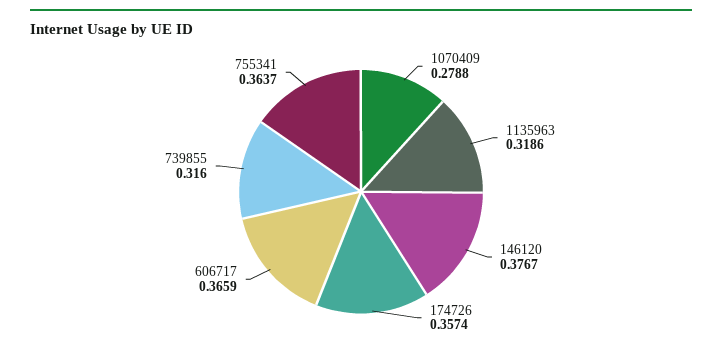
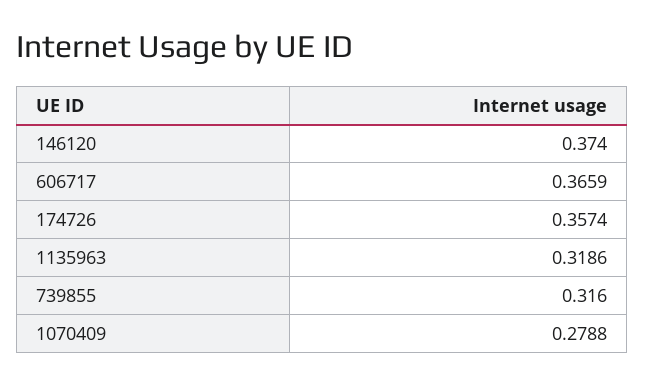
146120: 0.3767 -> 0.374
755341: 0.3637 -> none

